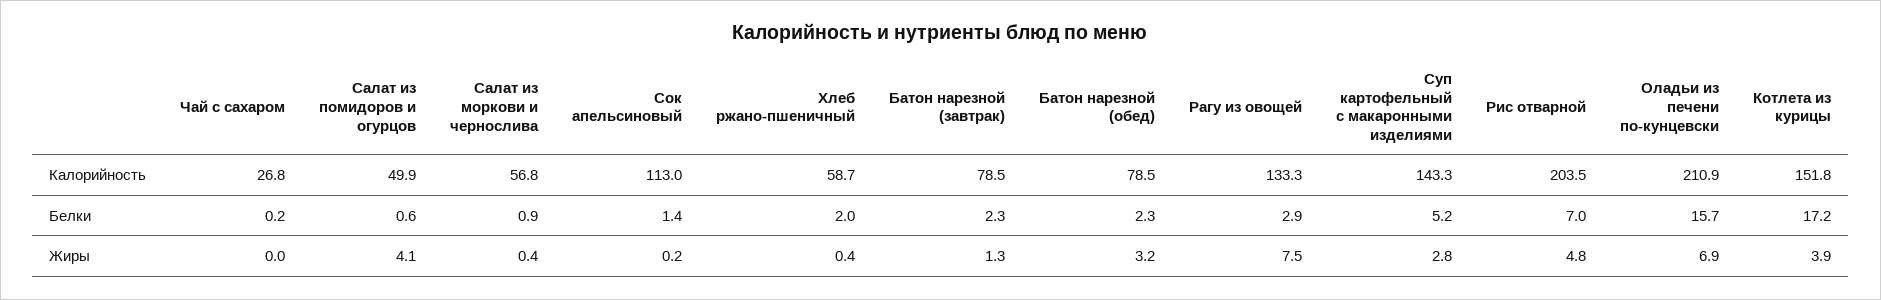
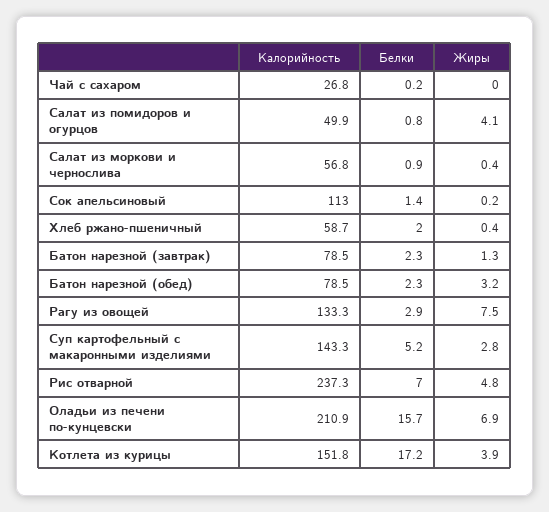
Рис отварной, Калорийность: 203.5 -> 237.3
Салат из помидоров и огурцов, Белки: 0.6 -> 0.8

